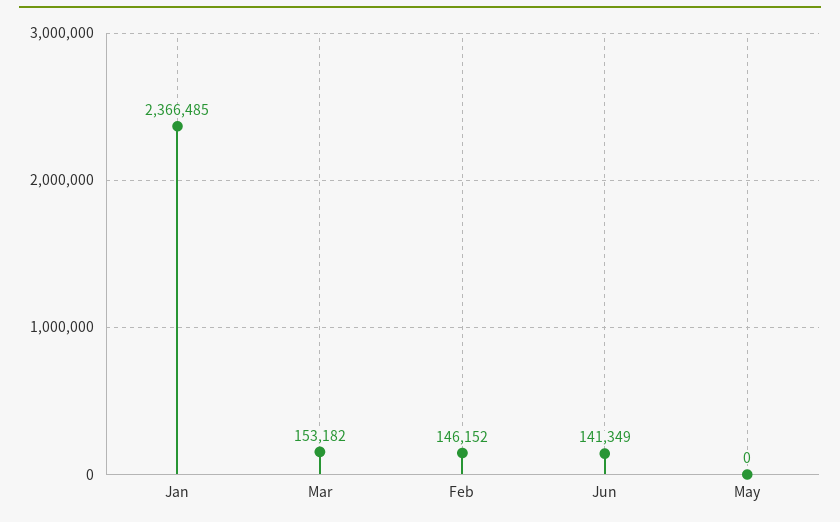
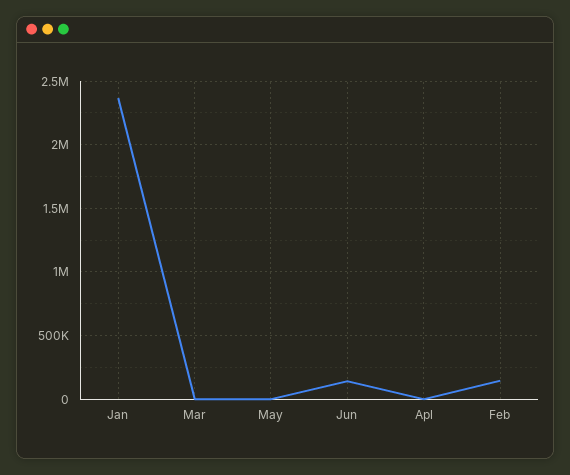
Mar: 153182 -> 0
Apl: none -> 0

